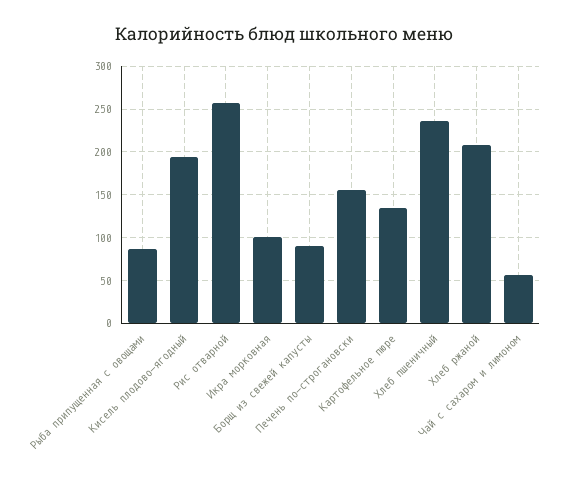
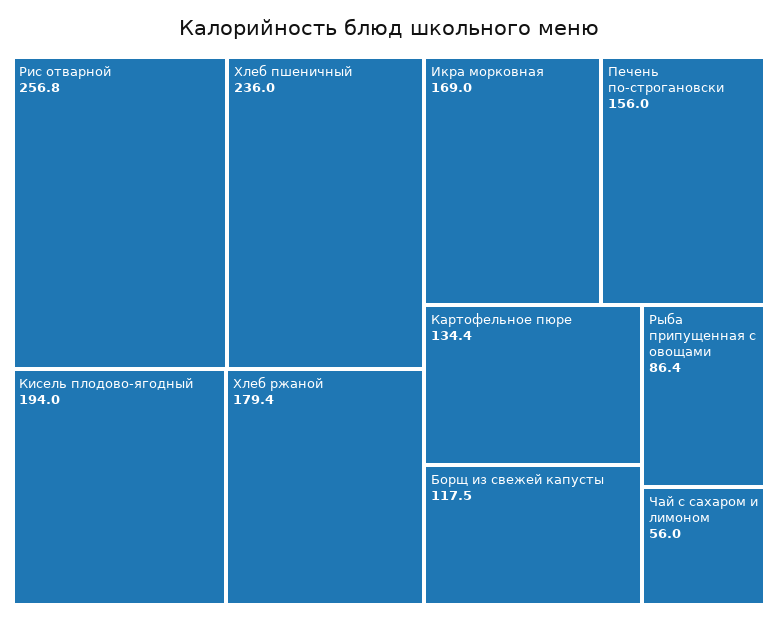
Икра морковная: 100 -> 169
Борщ из свежей капусты: 90 -> 117.5
Хлеб ржаной: 210 -> 179.4

